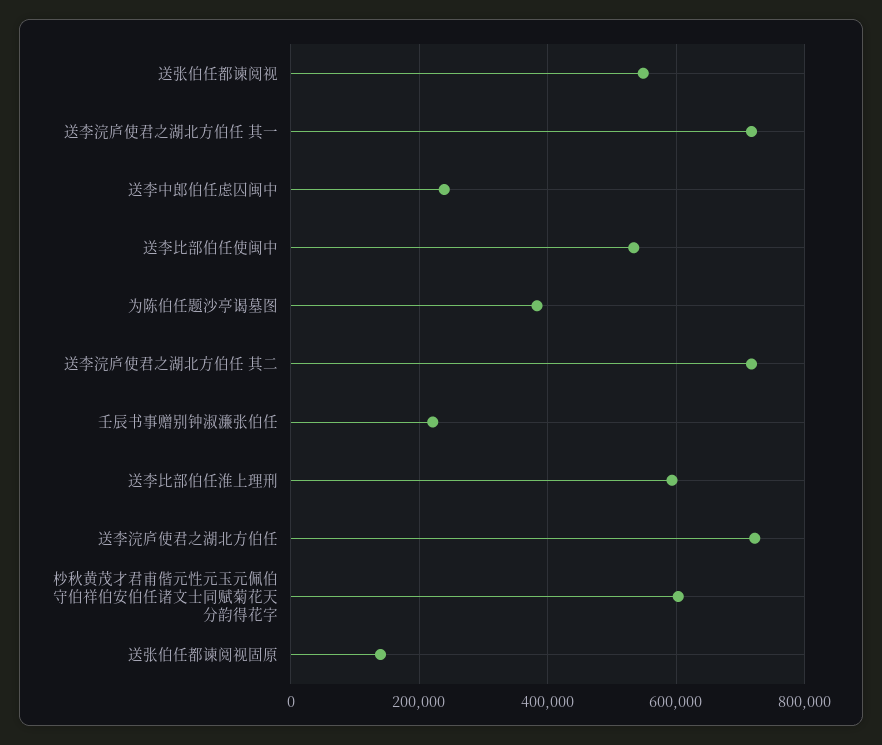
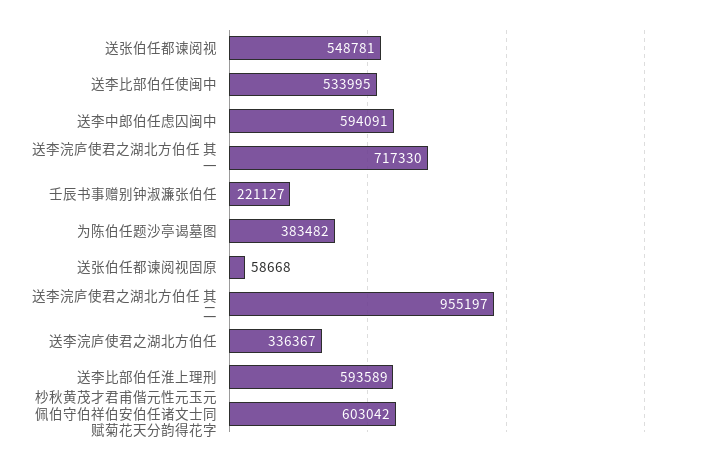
送李中郎伯任虑囚闽中: 240000 -> 594091
送李浣庐使君之湖北方伯任 其二: 720000 -> 955197
送李浣庐使君之湖北方伯任: 720000 -> 336367
送张伯任都谏阅视固原: 140000 -> 58668

